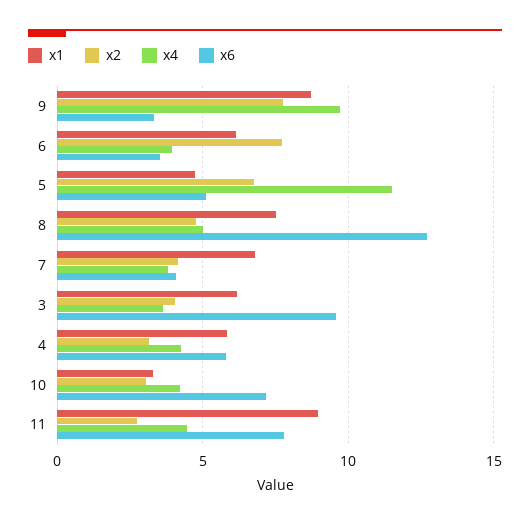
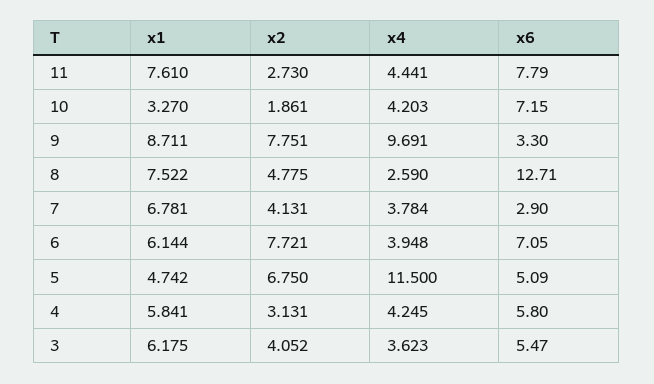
x6, 6: 3.5 -> 7.05
x4, 8: 5 -> 2.59
x6, 7: 4 -> 2.9
x6, 3: 9.5 -> 5.47
x2, 10: 3 -> 1.861
x1, 11: 9 -> 7.61

